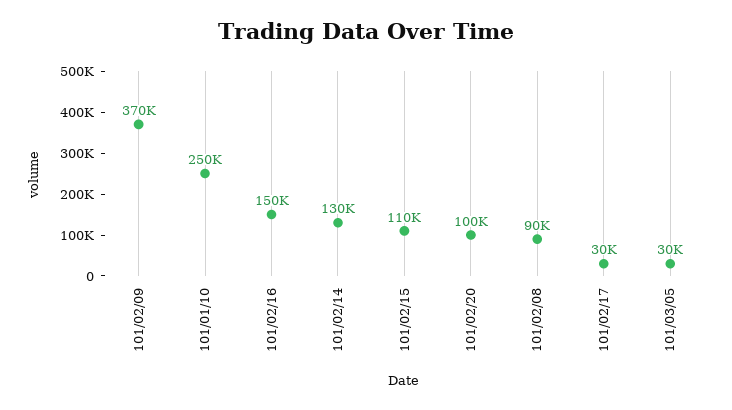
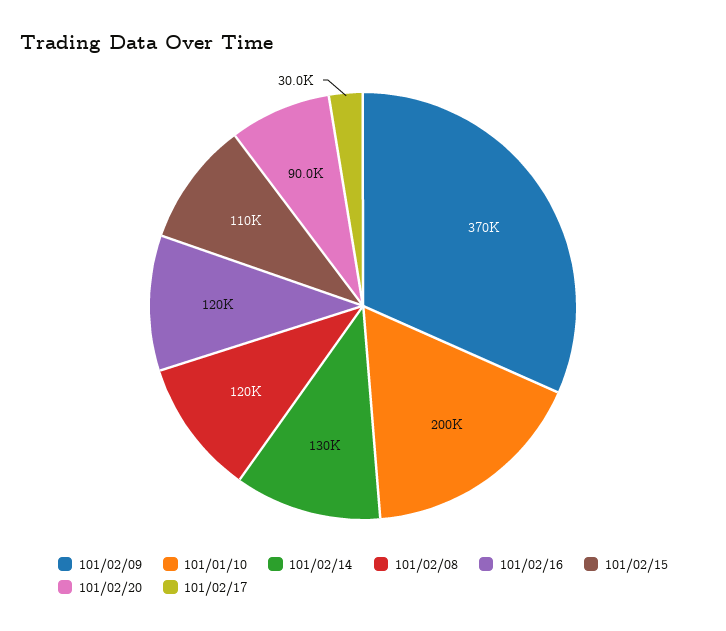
101/01/10: 250000 -> 200000
101/02/16: 150000 -> 120000
101/02/20: 100000 -> 90000
101/02/08: 90000 -> 120000
101/03/05: 30000 -> none

